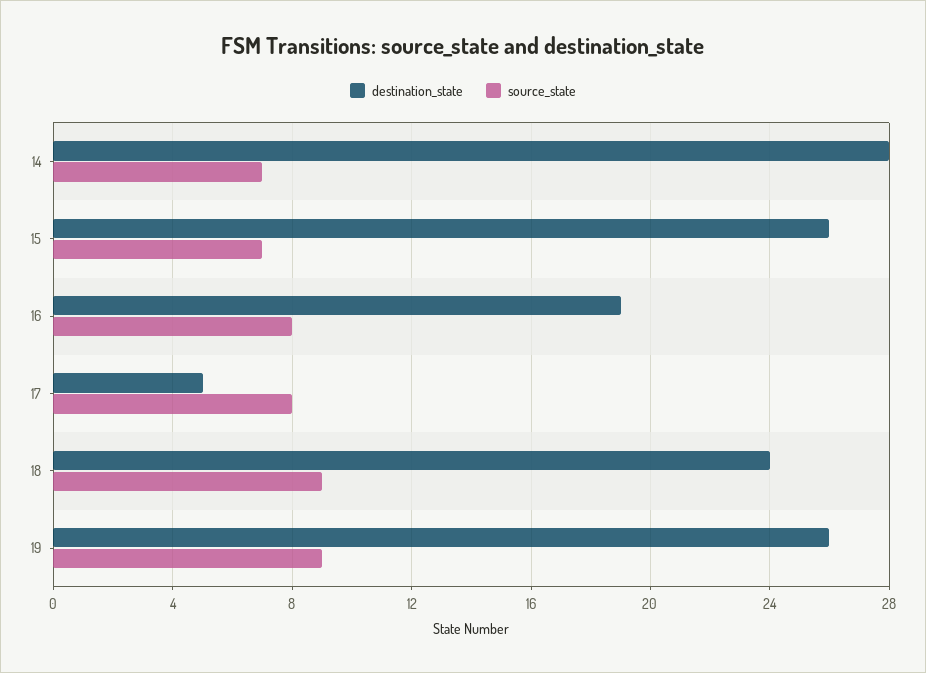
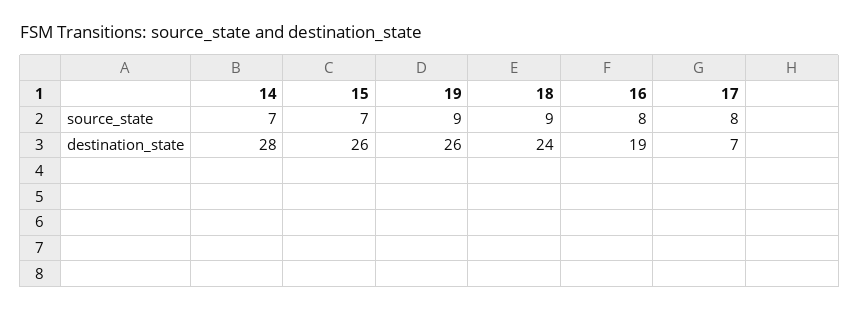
destination_state, 17: 5 -> 7

